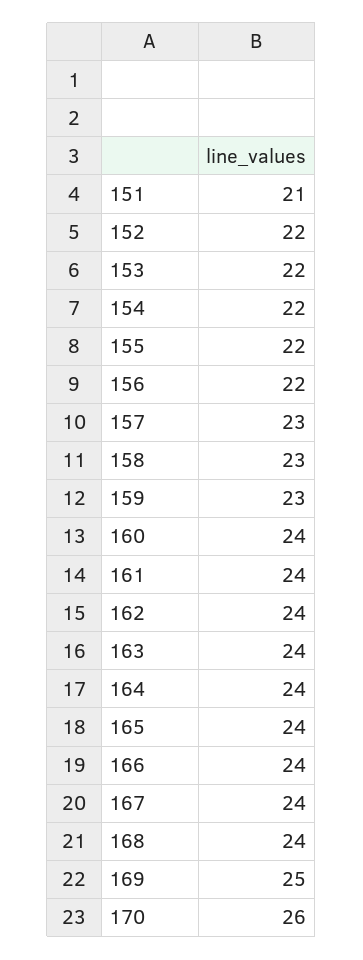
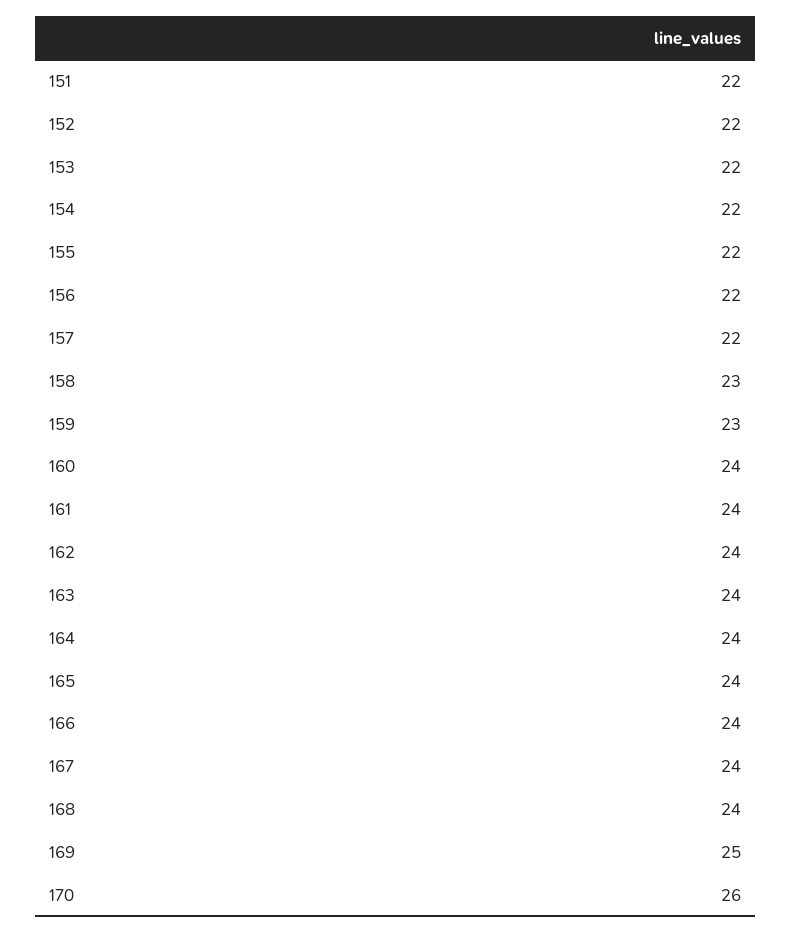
151: 21 -> 22
157: 23 -> 22

